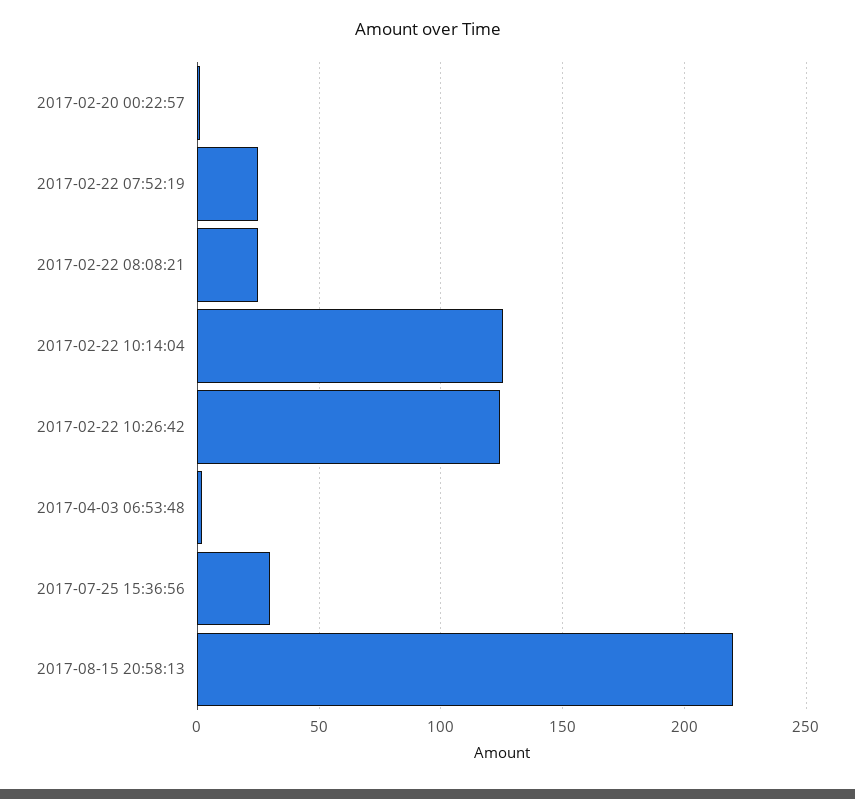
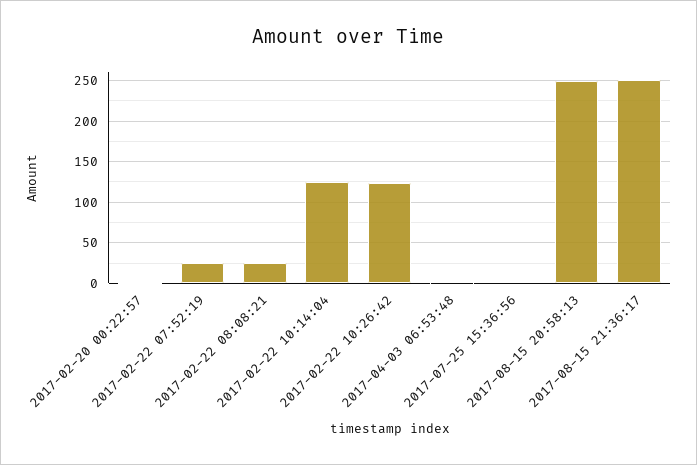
2017-07-25 15:36:56: 30 -> 0
2017-08-15 20:58:13: 220 -> 250
2017-08-15 21:36:17: none -> 250

